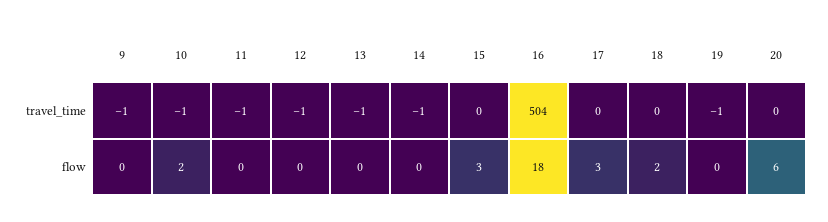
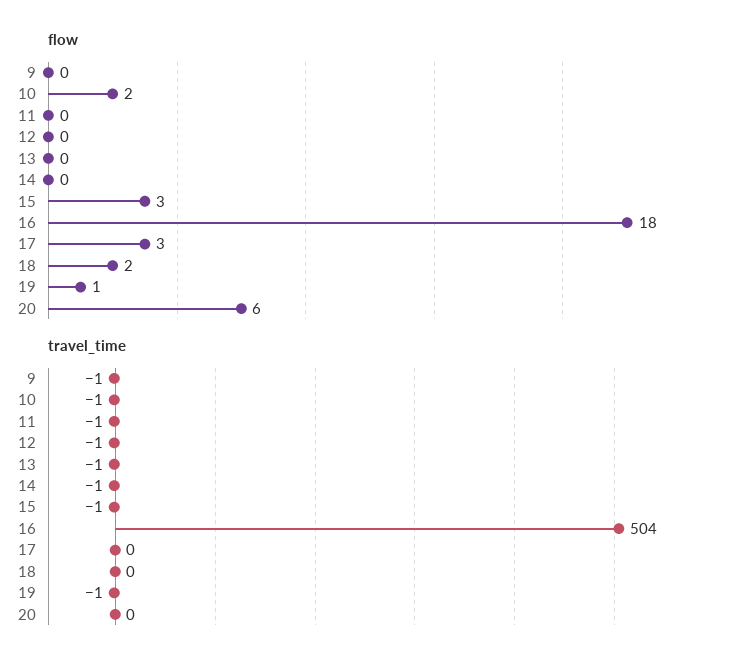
travel_time, 15: 0 -> -1
flow, 19: 0 -> 1

